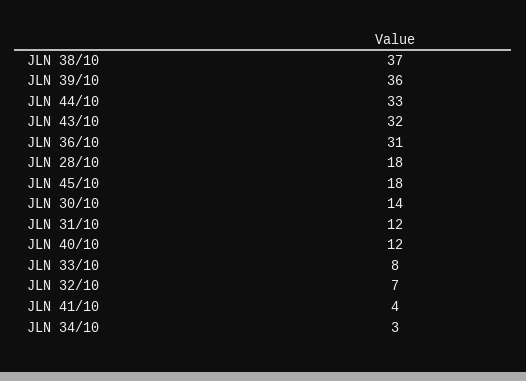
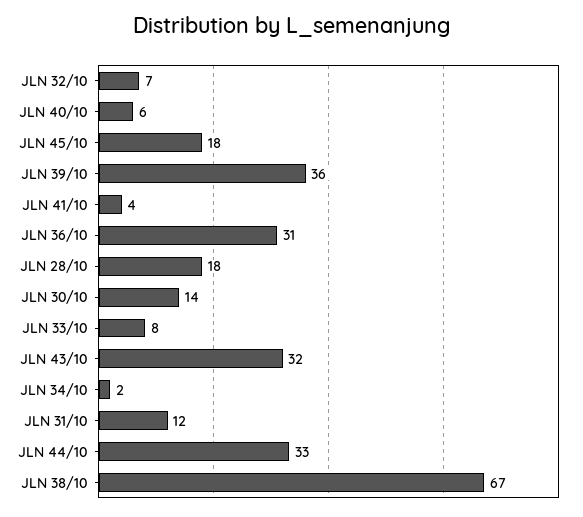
JLN 38/10: 37 -> 67
JLN 40/10: 12 -> 6
JLN 34/10: 3 -> 2

